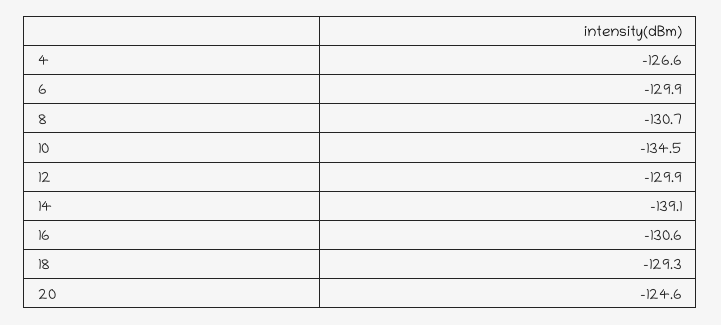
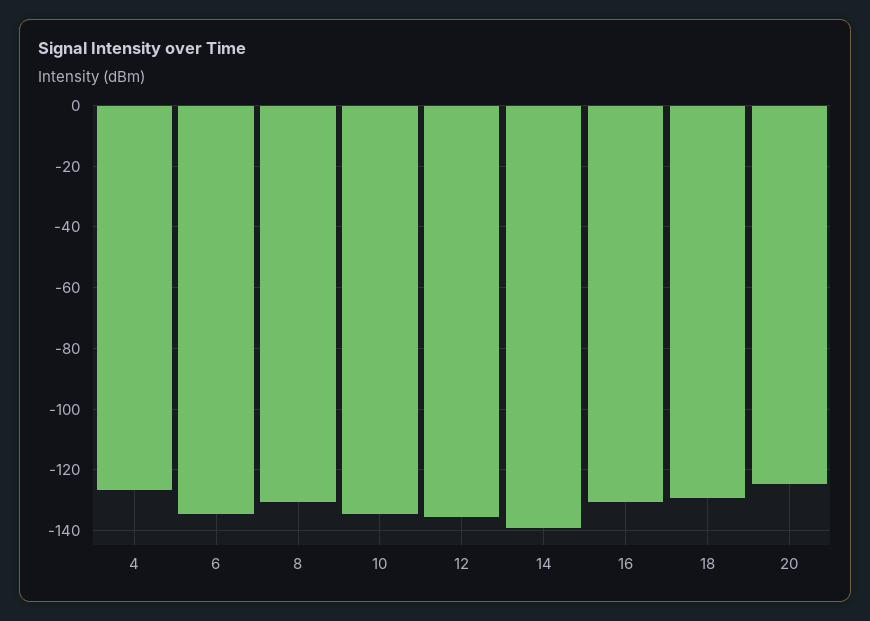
6: -129.9 -> -134
12: -129.9 -> -136

